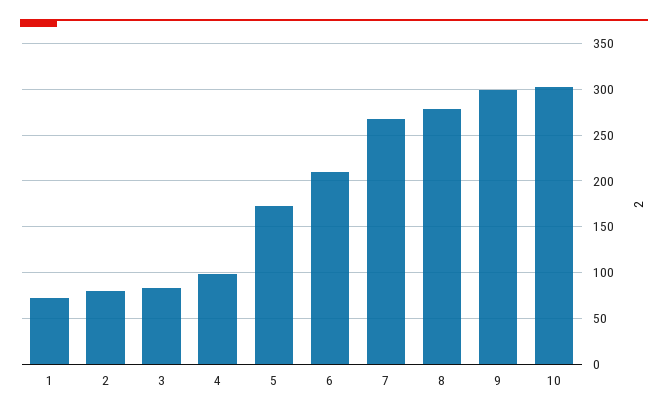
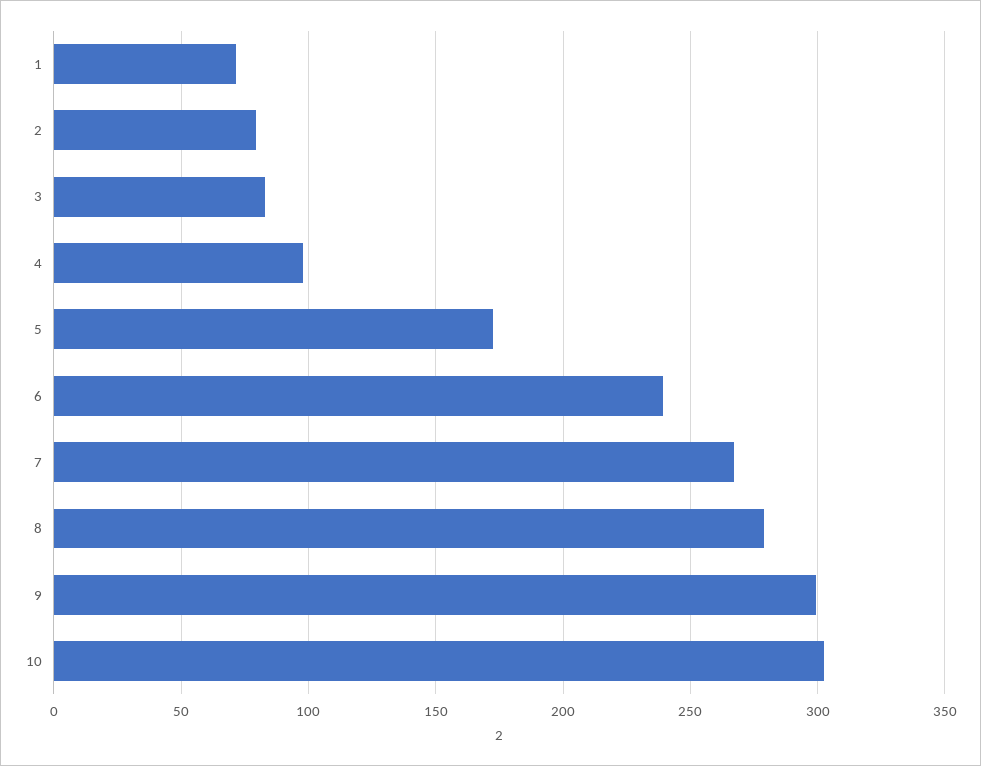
6: 210 -> 240

